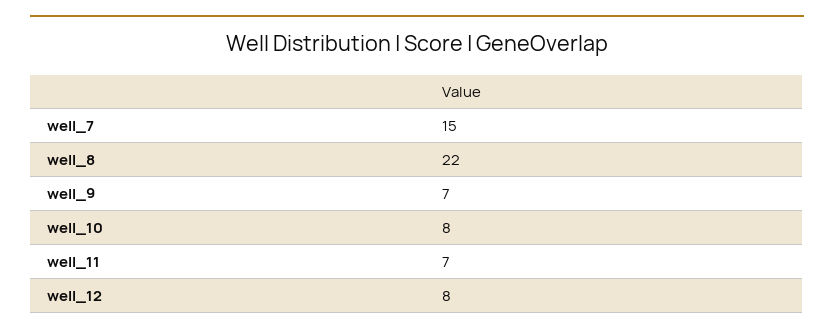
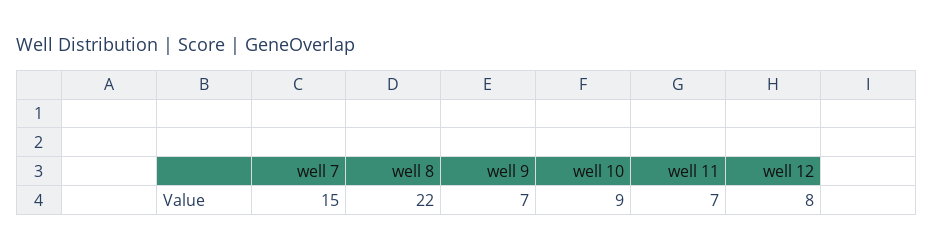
well_10: 8 -> 9

